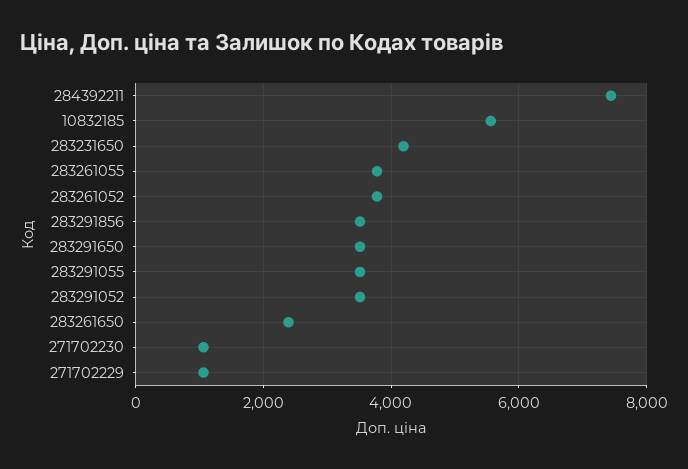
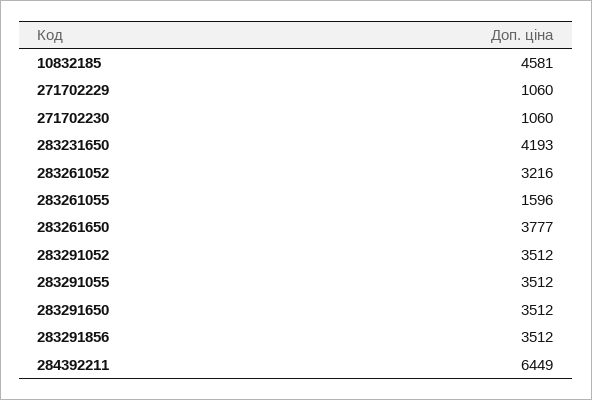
284392211: 7400 -> 6449
10832185: 5600 -> 4581
283261055: 3800 -> 1596
283261052: 3800 -> 3216
283261650: 2400 -> 3777

